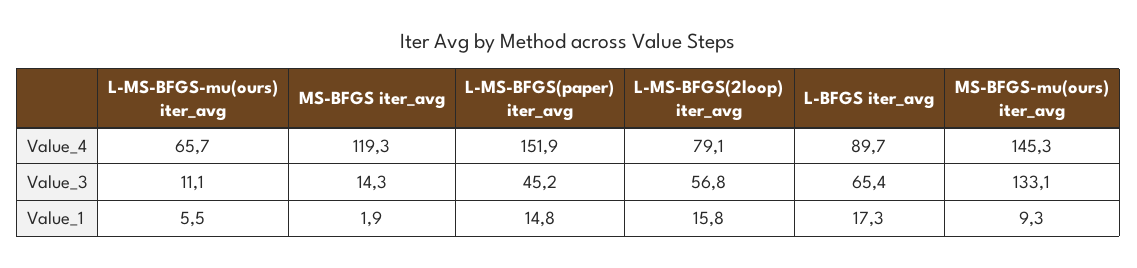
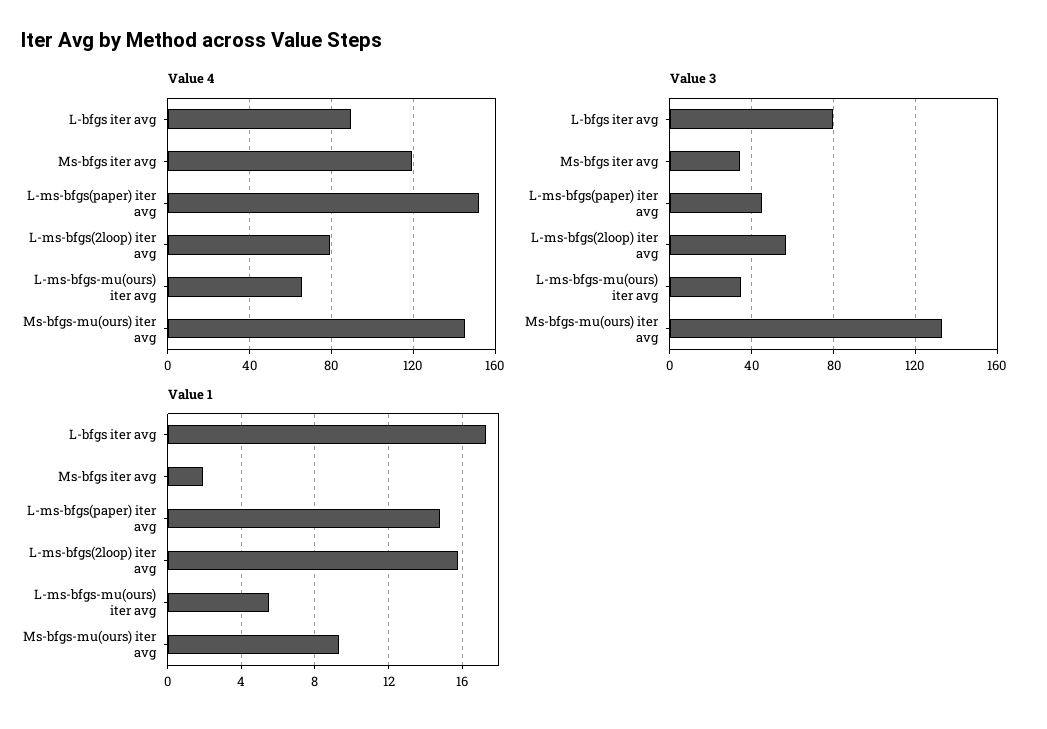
Value_3, L-MS-BFGS-mu(ours) iter_avg: 11.1 -> 35
Value_3, MS-BFGS iter_avg: 14.3 -> 35
Value_3, L-BFGS iter_avg: 65.4 -> 80

